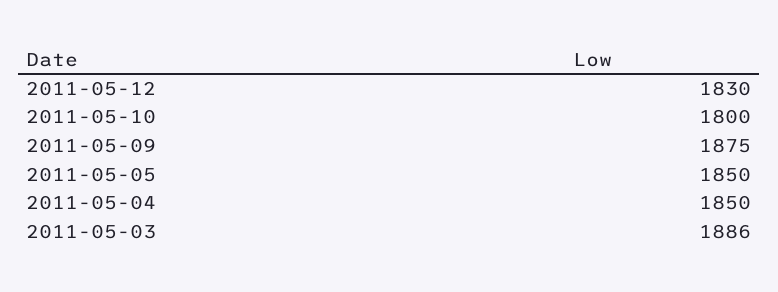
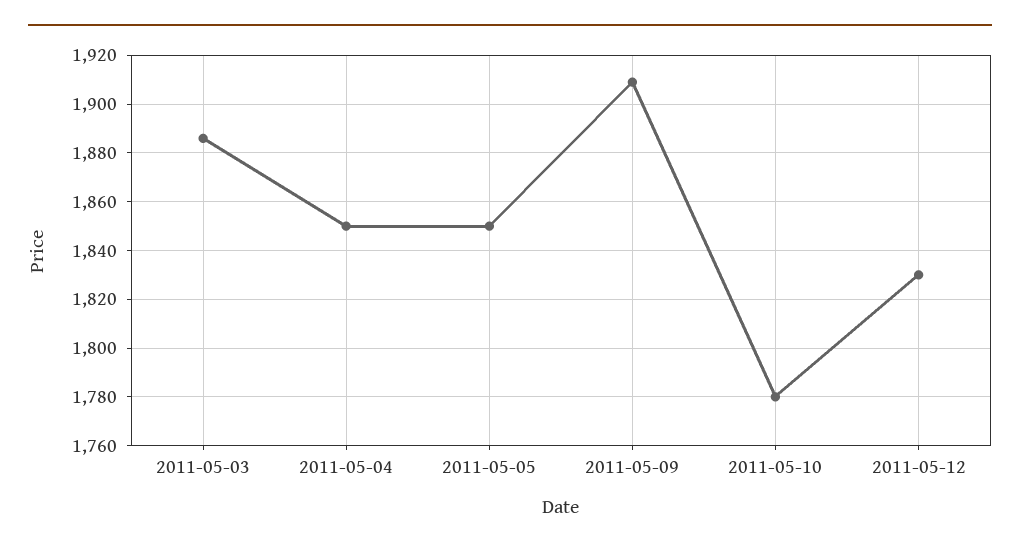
2011-05-10: 1800 -> 1780
2011-05-09: 1875 -> 1910

